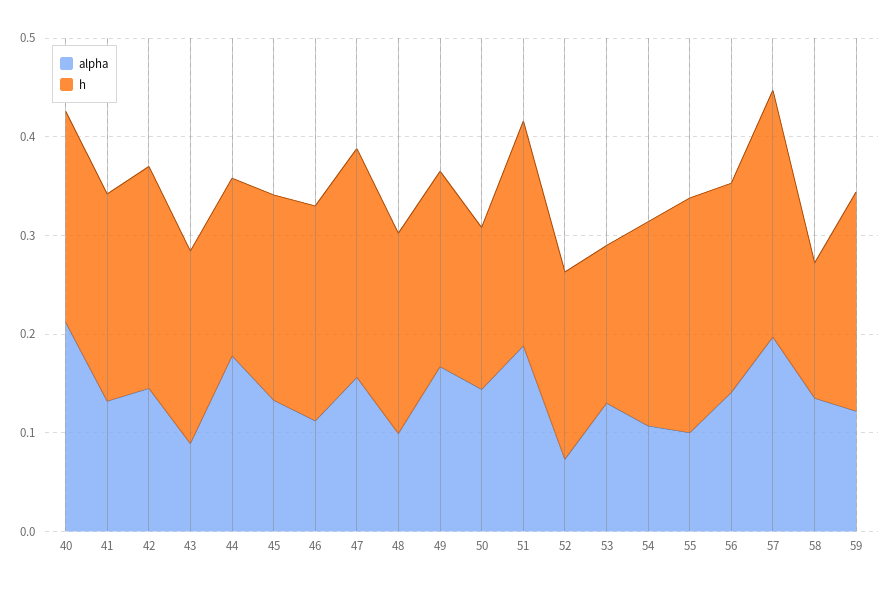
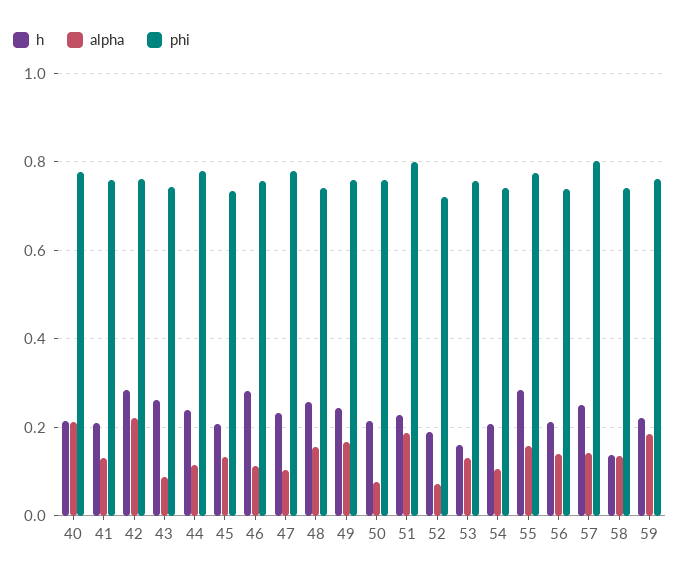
alpha, 42: 0.14 -> 0.22
h, 42: 0.22 -> 0.28
h, 43: 0.2 -> 0.26
alpha, 44: 0.18 -> 0.12
h, 44: 0.18 -> 0.24
h, 46: 0.22 -> 0.28
alpha, 47: 0.16 -> 0.1
alpha, 48: 0.1 -> 0.16
h, 48: 0.2 -> 0.26
h, 49: 0.2 -> 0.24
alpha, 50: 0.14 -> 0.08
h, 50: 0.16 -> 0.22
alpha, 55: 0.1 -> 0.16
h, 55: 0.24 -> 0.28
alpha, 57: 0.2 -> 0.14
alpha, 59: 0.12 -> 0.18
phi, 40: none -> 0.78
phi, 41: none -> 0.76
phi, 42: none -> 0.76
phi, 43: none -> 0.74
phi, 44: none -> 0.78
phi, 45: none -> 0.74
phi, 46: none -> 0.76
phi, 47: none -> 0.78
phi, 48: none -> 0.74
phi, 49: none -> 0.76
phi, 50: none -> 0.76
phi, 51: none -> 0.8
phi, 52: none -> 0.72
phi, 53: none -> 0.76
phi, 54: none -> 0.74
phi, 55: none -> 0.78
phi, 56: none -> 0.74
phi, 57: none -> 0.8
phi, 58: none -> 0.74
phi, 59: none -> 0.76

